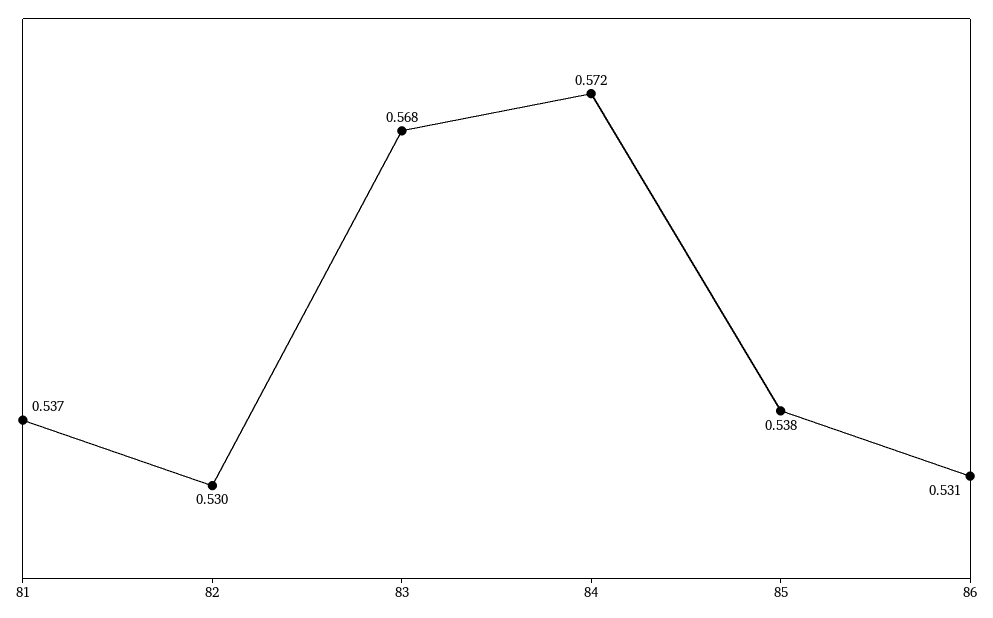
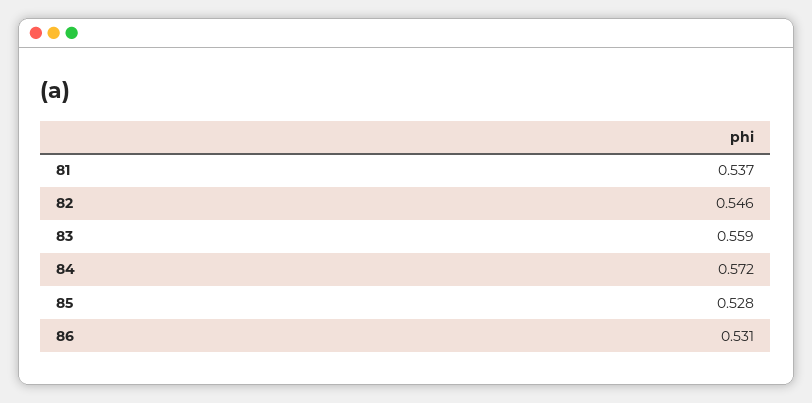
82: 0.53 -> 0.546
83: 0.568 -> 0.559
85: 0.538 -> 0.528

